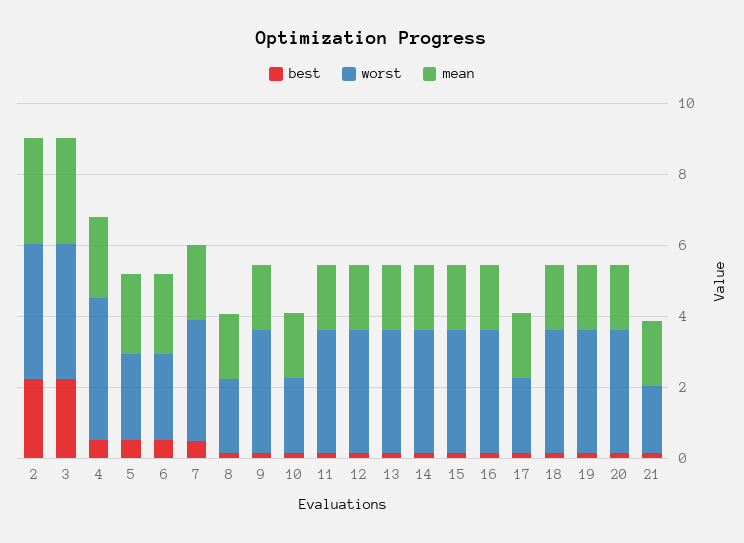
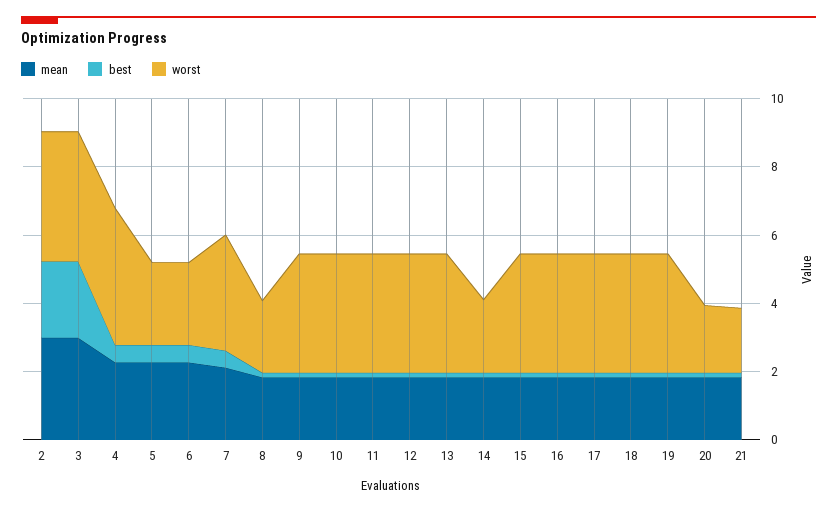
worst, 10: 2 -> 3.5
worst, 14: 3.5 -> 2
worst, 17: 2 -> 3.5
worst, 20: 3.5 -> 2

